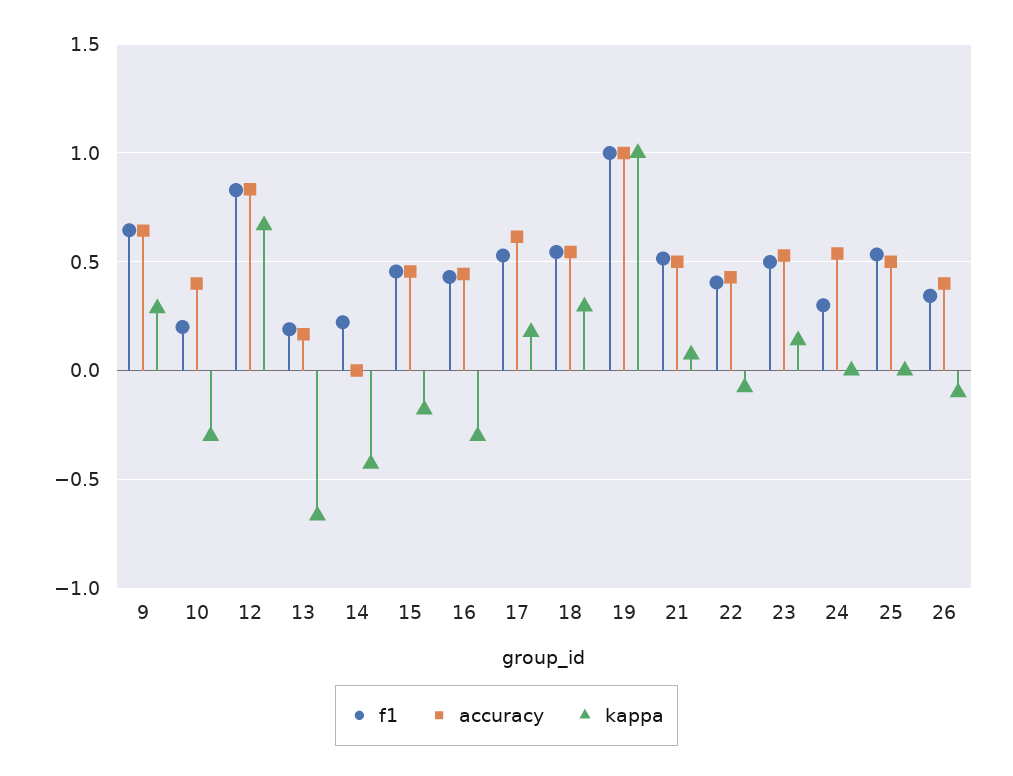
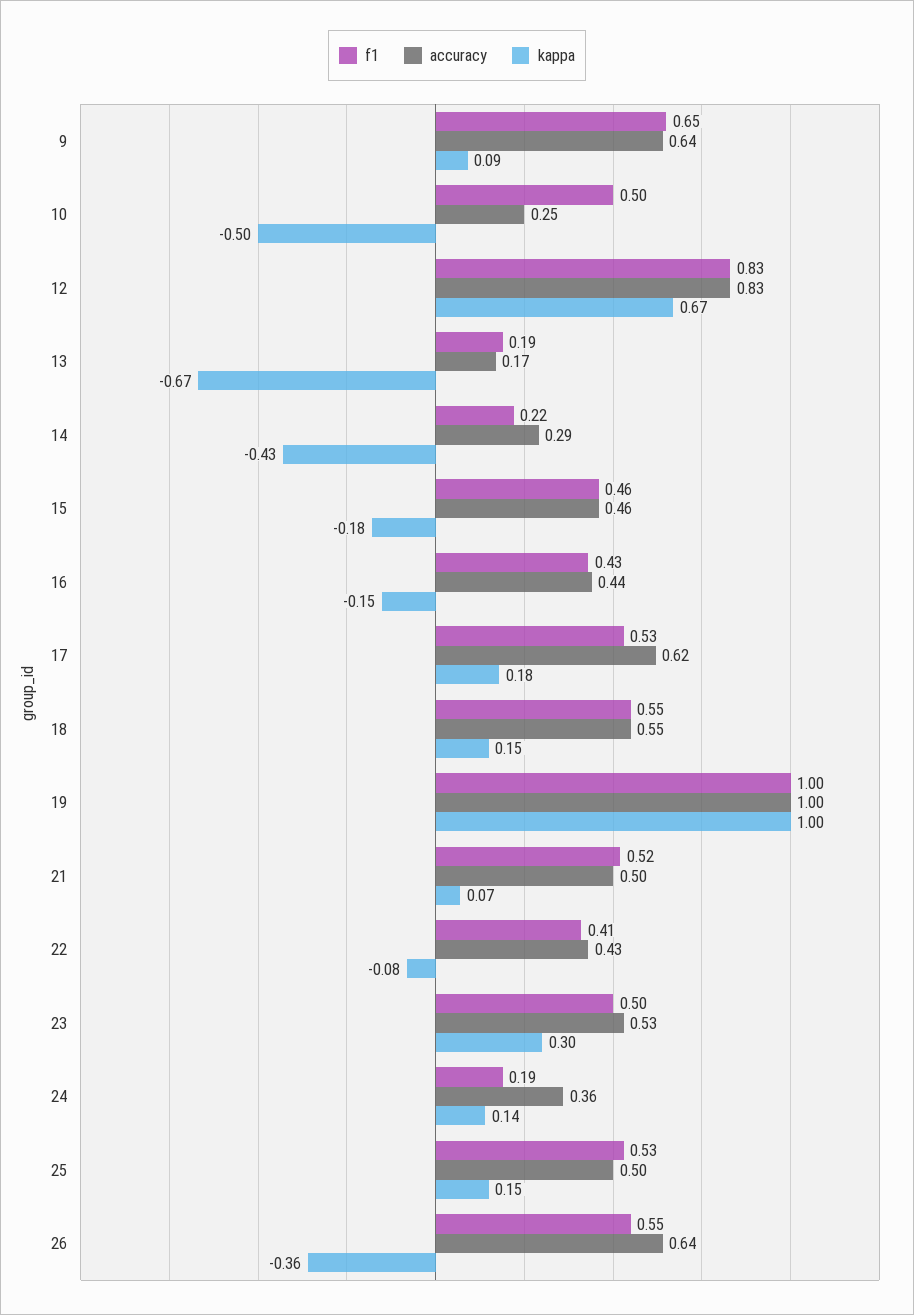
kappa, 9: 0.3 -> 0.09
f1, 10: 0.2 -> 0.5
accuracy, 10: 0.4 -> 0.25
kappa, 10: -0.3 -> -0.5
accuracy, 14: 0 -> 0.29
kappa, 16: -0.3 -> -0.15
kappa, 18: 0.3 -> 0.15
kappa, 23: 0.15 -> 0.3
f1, 24: 0.3 -> 0.19
accuracy, 24: 0.55 -> 0.36
kappa, 24: 0 -> 0.14
kappa, 25: 0 -> 0.15
f1, 26: 0.35 -> 0.55
accuracy, 26: 0.4 -> 0.64
kappa, 26: -0.1 -> -0.36

